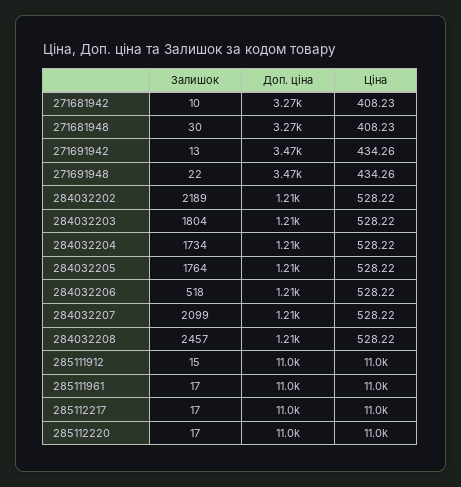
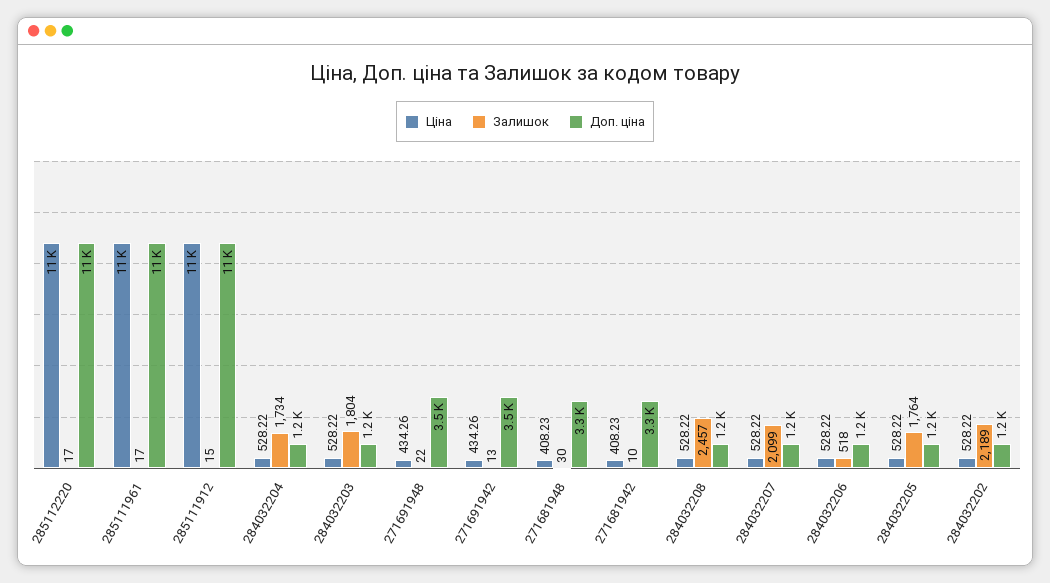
Залишок, 285112217: 17 -> none
Доп. ціна, 285112217: 11000 -> none
Ціна, 285112217: 11000 -> none

